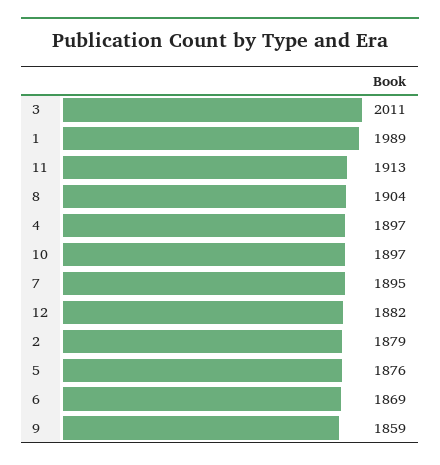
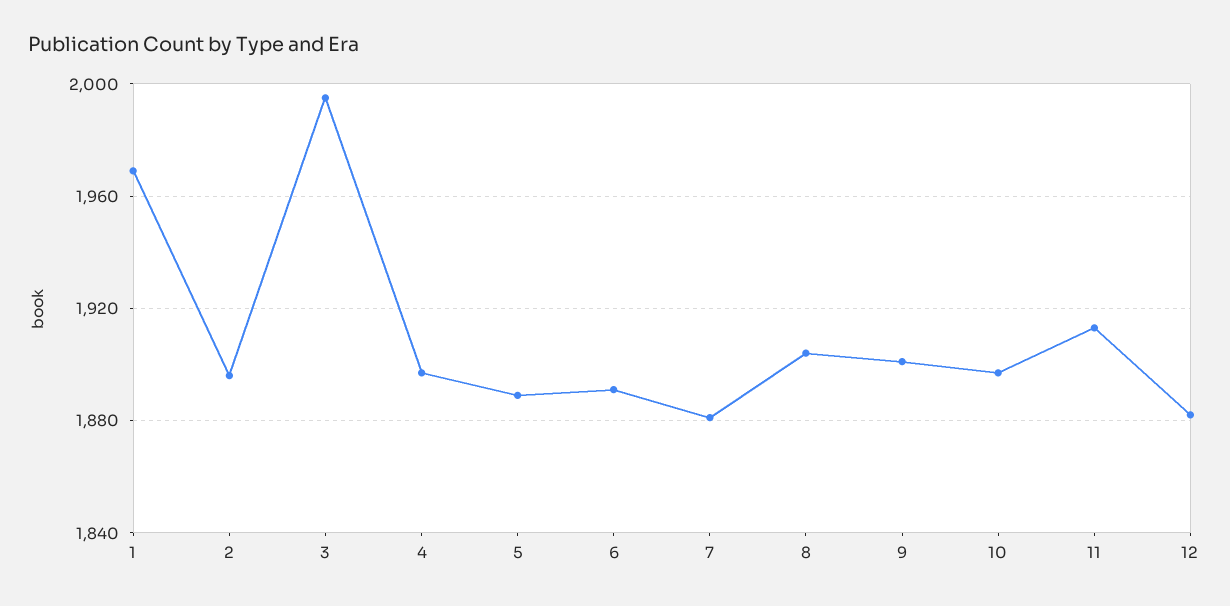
3: 2011 -> 1995
1: 1989 -> 1970
7: 1895 -> 1880
2: 1879 -> 1895
5: 1876 -> 1890
6: 1869 -> 1890
9: 1859 -> 1900

